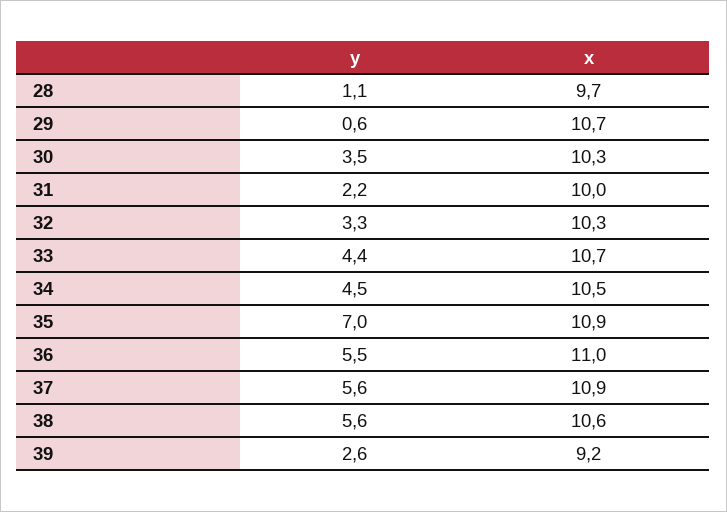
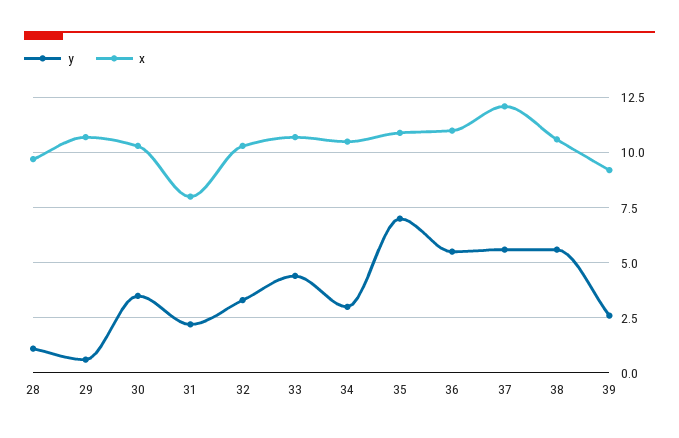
x, 31: 10 -> 8
y, 34: 4.5 -> 3
x, 37: 10.9 -> 12

